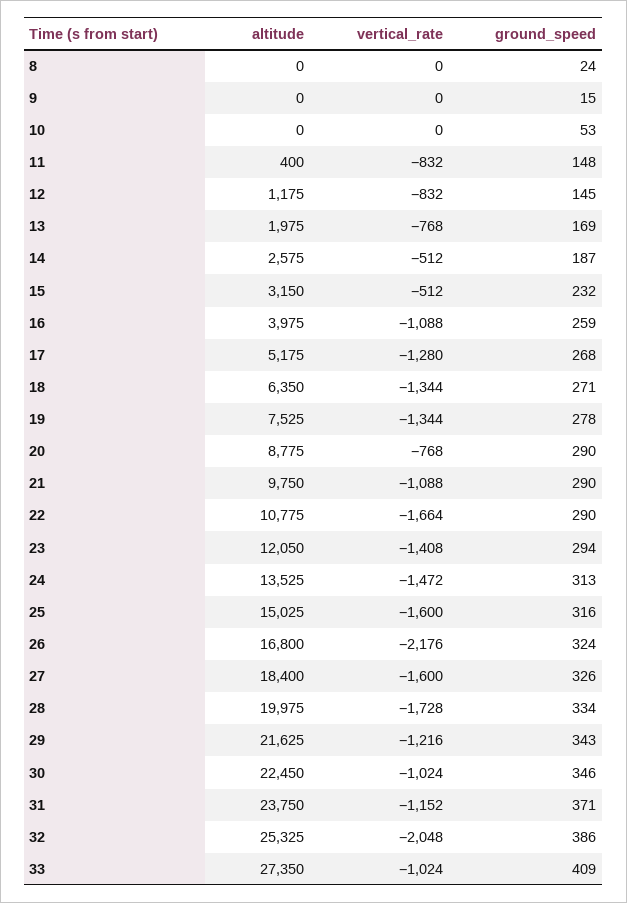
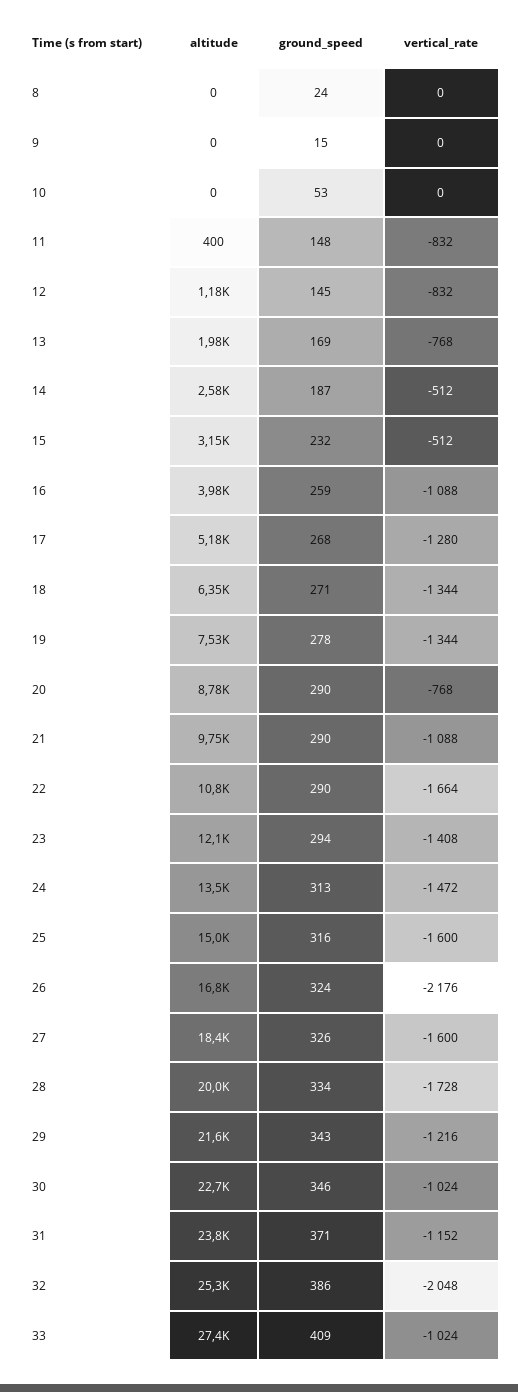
altitude, 30: 22450 -> 22700

